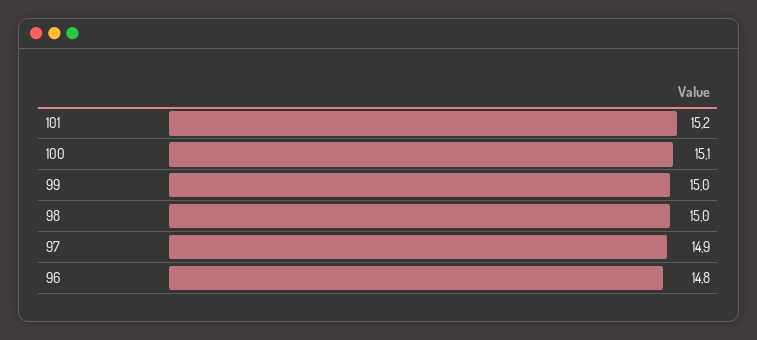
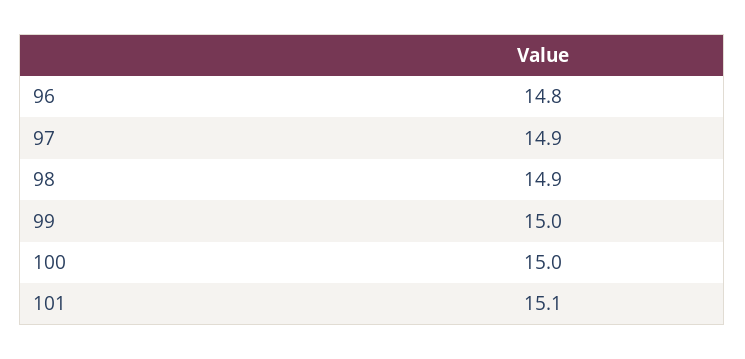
101: 15.2 -> 15.1
100: 15.1 -> 15
98: 15 -> 14.9

